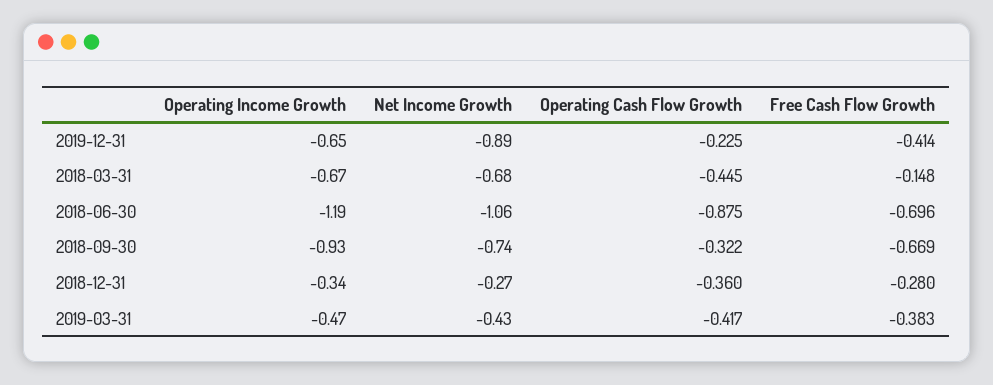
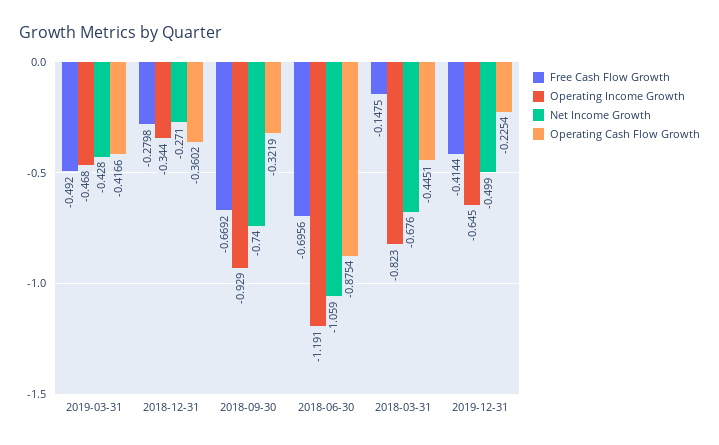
Net Income Growth, 2019-12-31: -0.89 -> -0.499
Operating Income Growth, 2018-03-31: -0.67 -> -0.823
Free Cash Flow Growth, 2019-03-31: -0.383 -> -0.492

